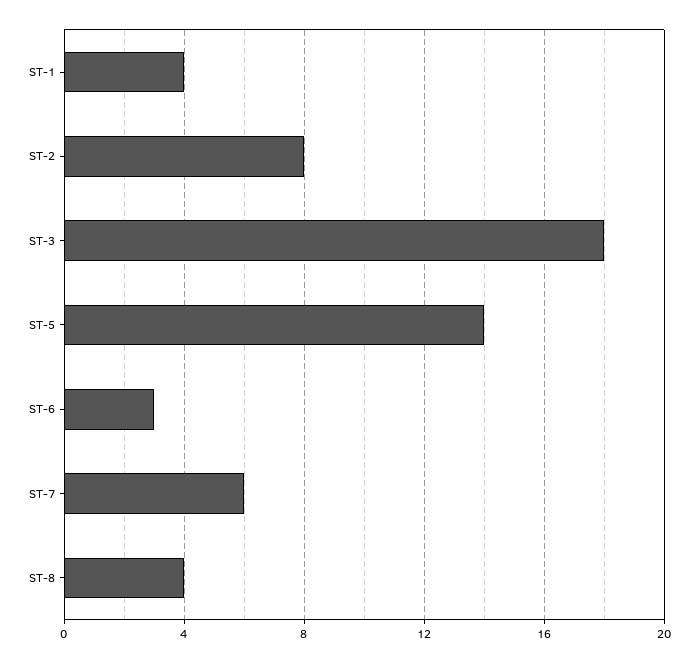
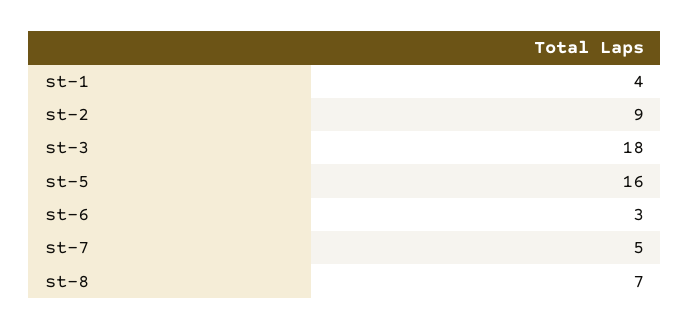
ST-2: 8 -> 9
ST-5: 14 -> 16
ST-7: 6 -> 5
ST-8: 4 -> 7

